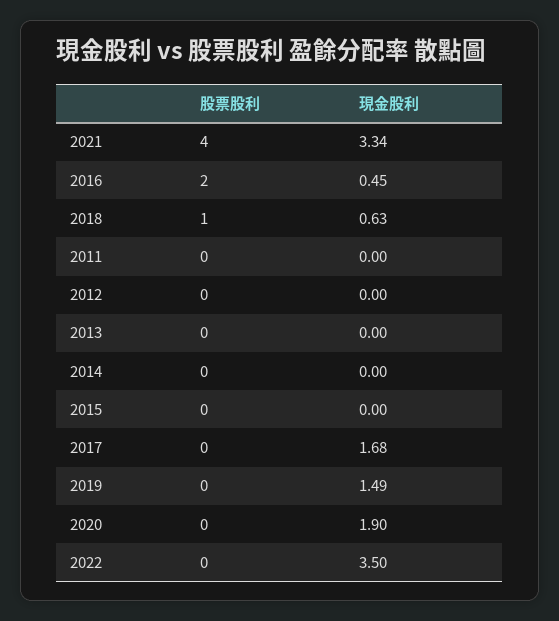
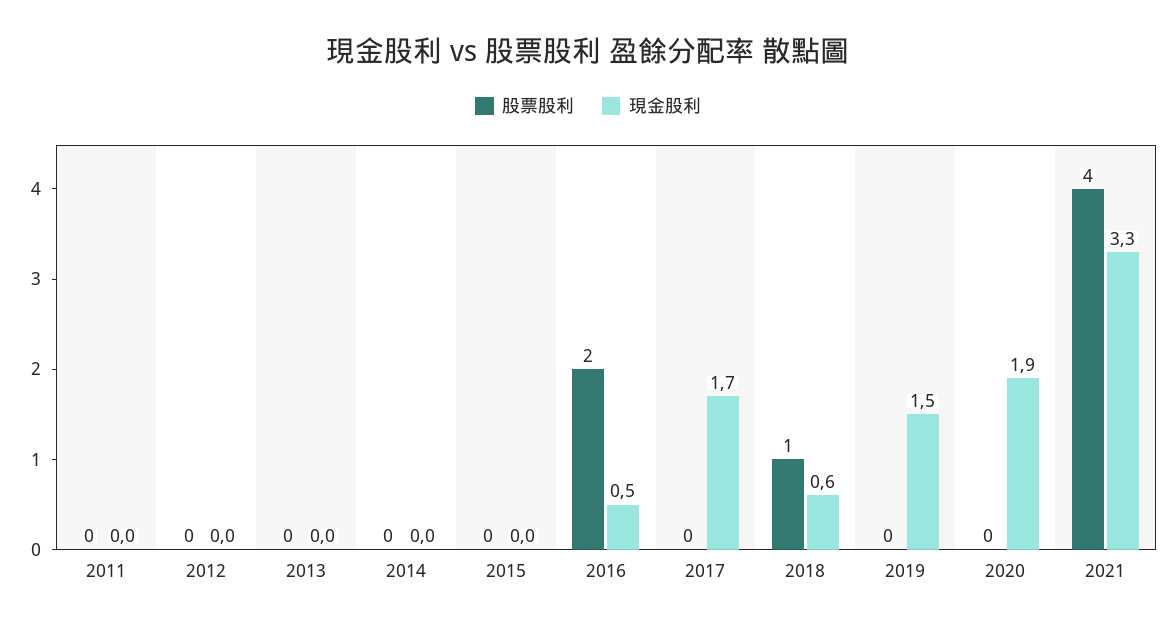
股票股利, 2022: 0 -> none
現金股利, 2022: 3.5 -> none

